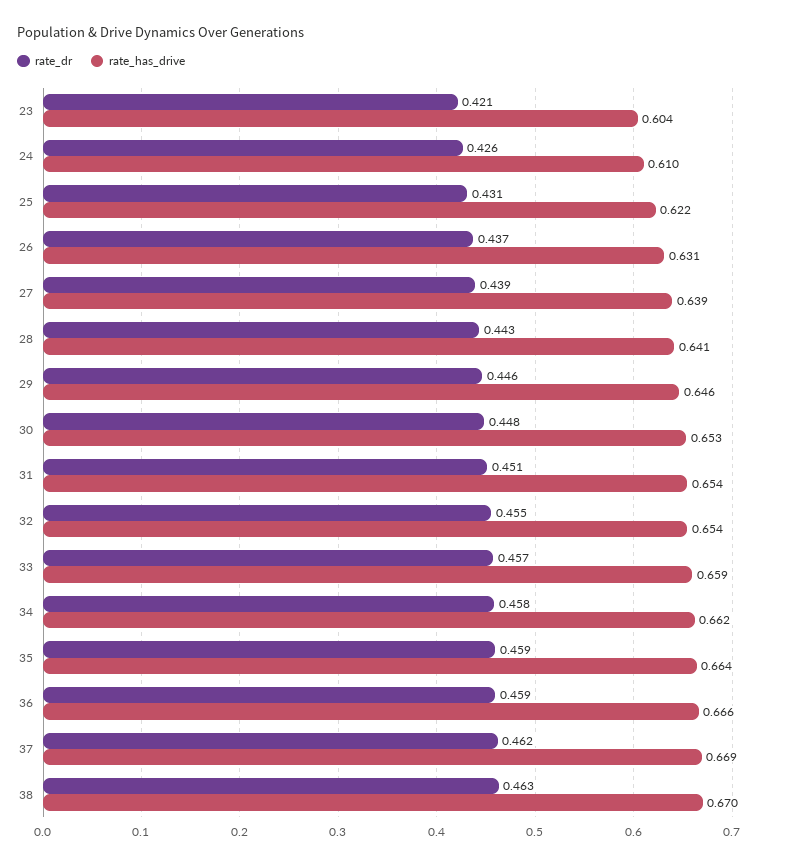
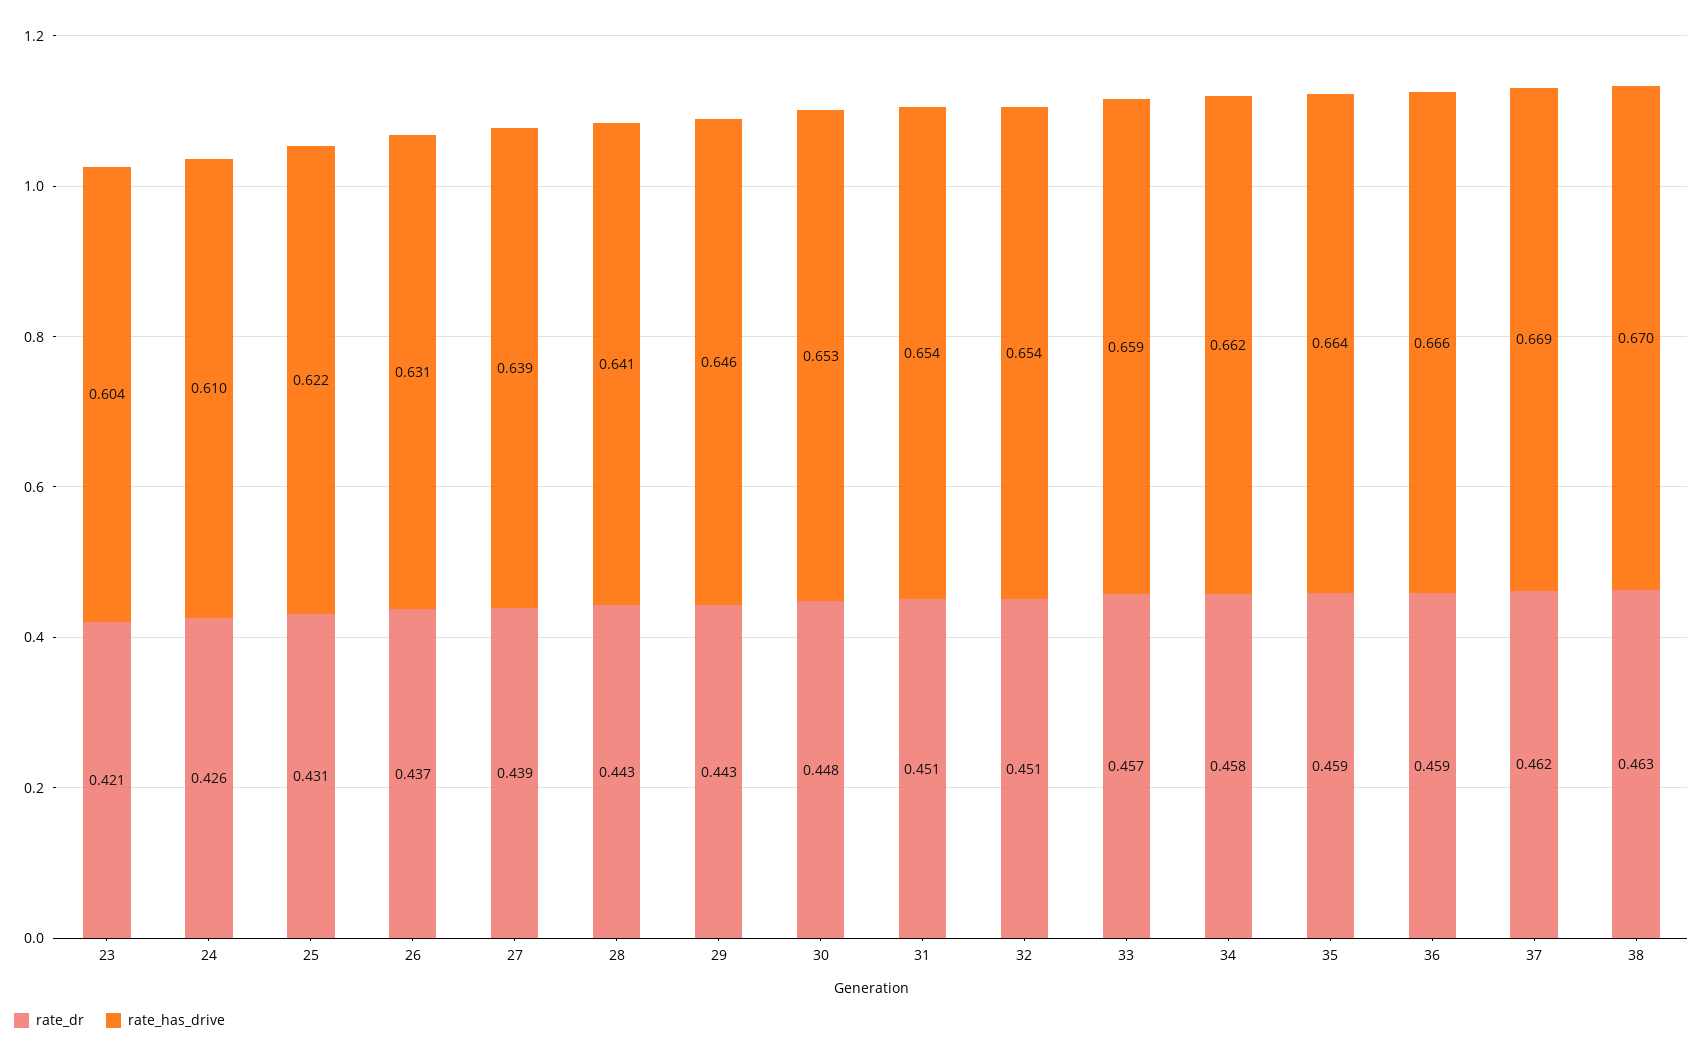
rate_dr, 29: 0.446 -> 0.443
rate_dr, 32: 0.455 -> 0.451

